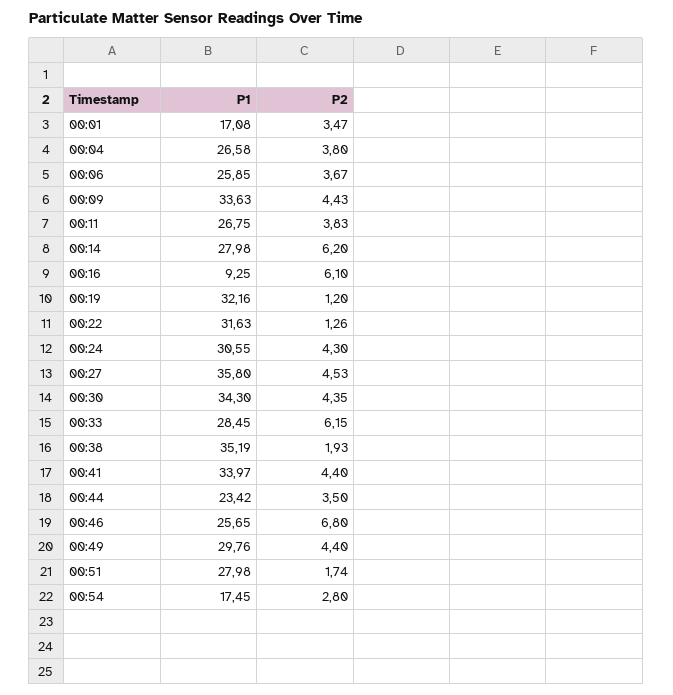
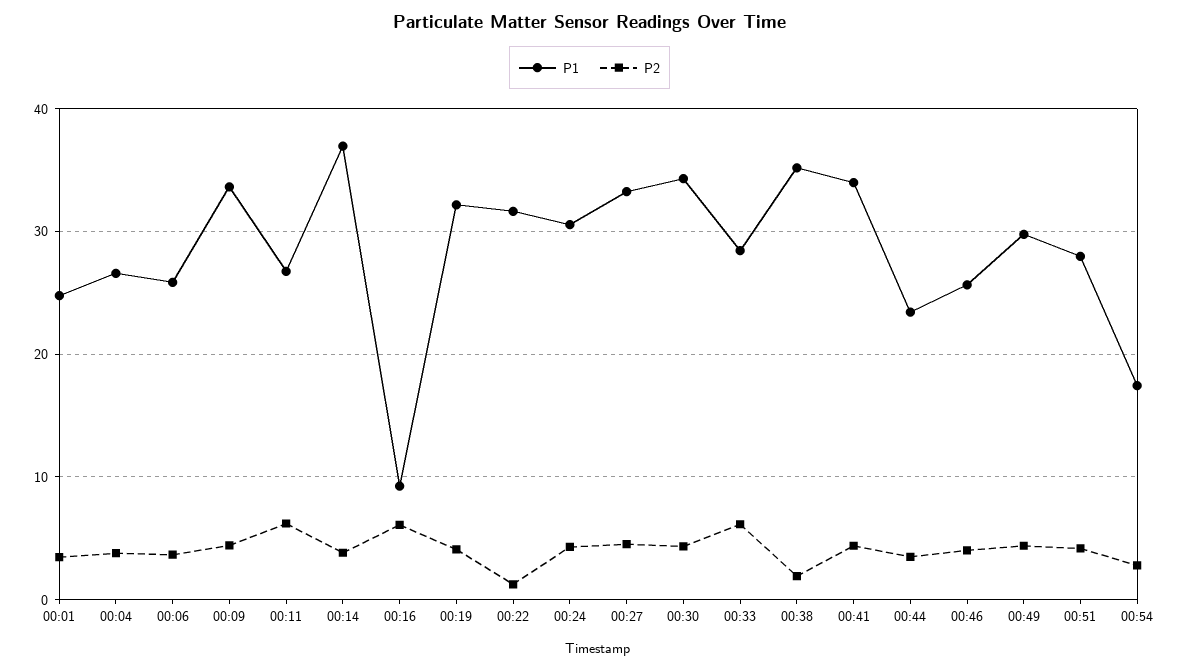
P1, 00:01: 17.08 -> 25
P2, 00:11: 3.83 -> 6
P1, 00:14: 27.98 -> 37
P2, 00:14: 6.2 -> 4
P2, 00:19: 1.2 -> 4
P1, 00:27: 35.8 -> 33
P2, 00:46: 6.8 -> 4
P2, 00:51: 1.74 -> 4

